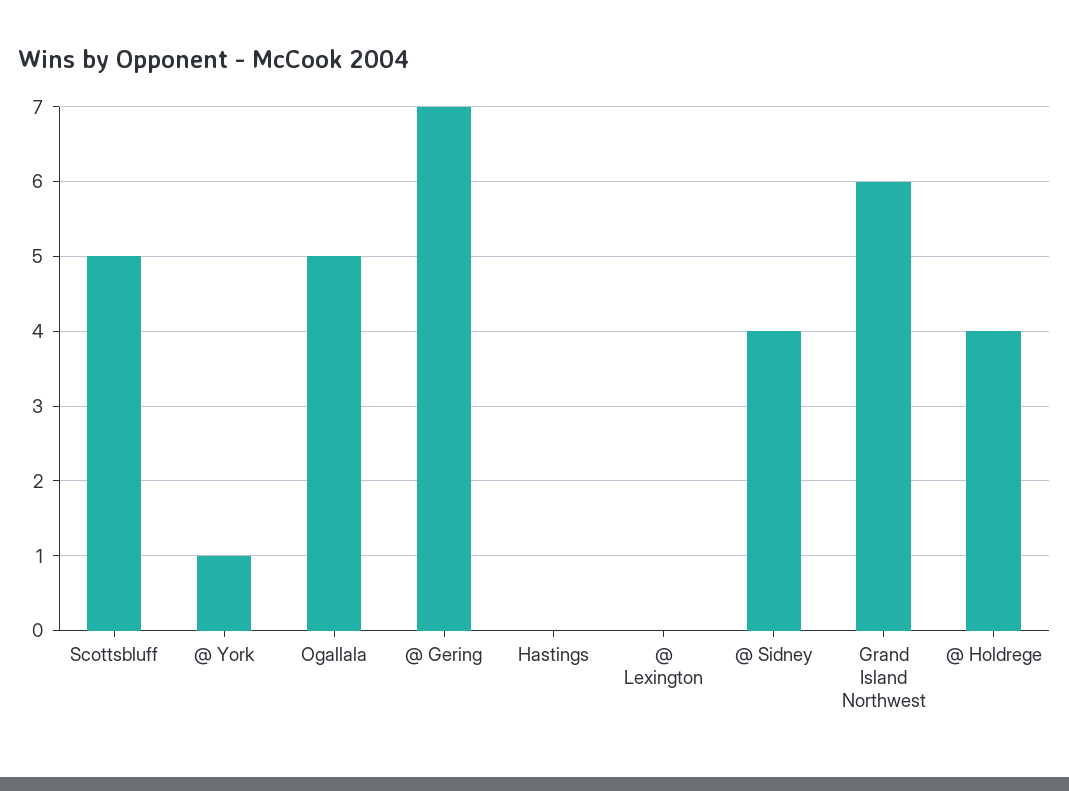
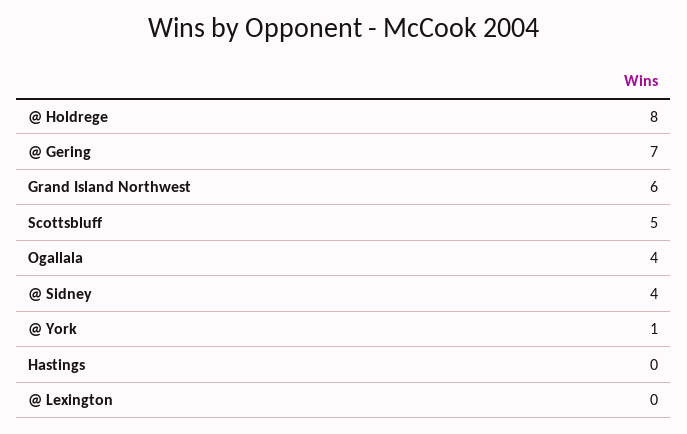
Ogallala: 5 -> 4
@ Holdrege: 4 -> 8

